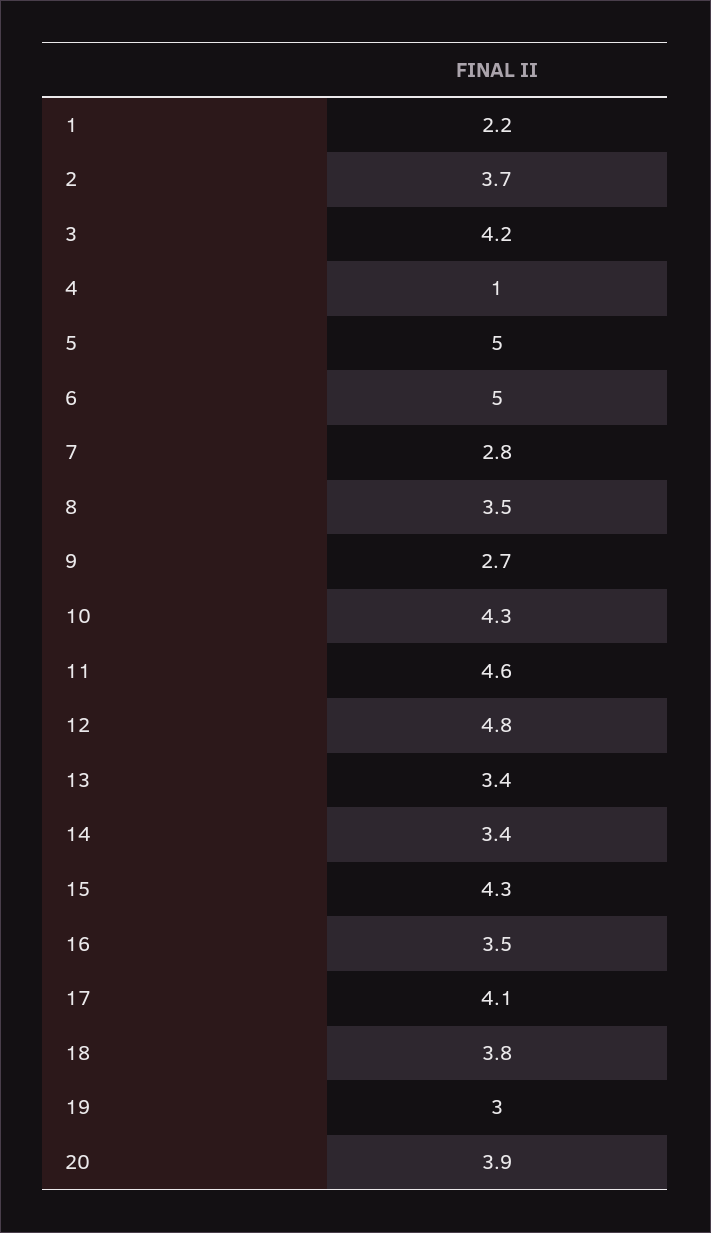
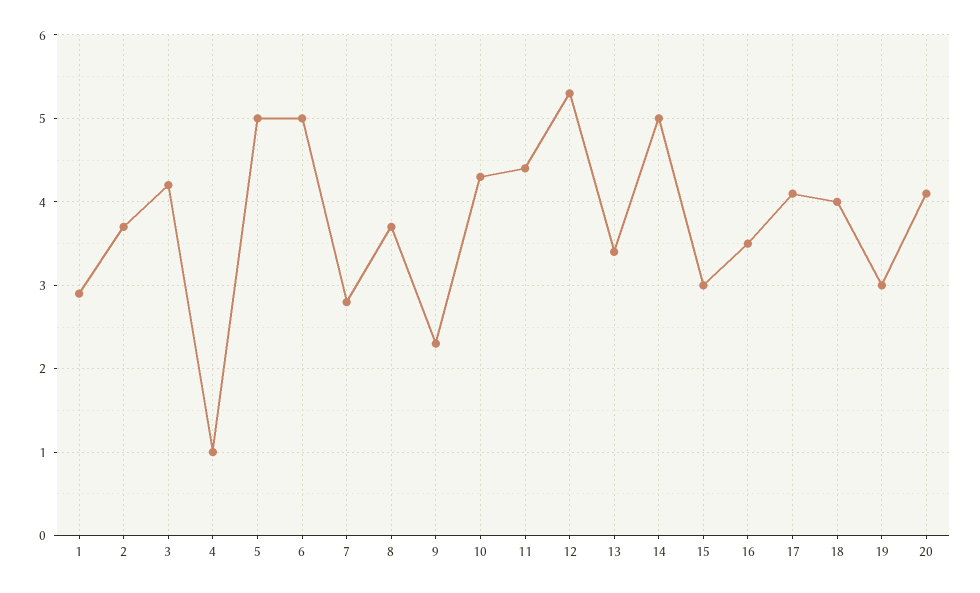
1: 2.2 -> 2.9
8: 3.5 -> 3.7
9: 2.7 -> 2.3
11: 4.6 -> 4.4
12: 4.8 -> 5.3
14: 3.4 -> 5
15: 4.3 -> 3
18: 3.8 -> 4
20: 3.9 -> 4.1

